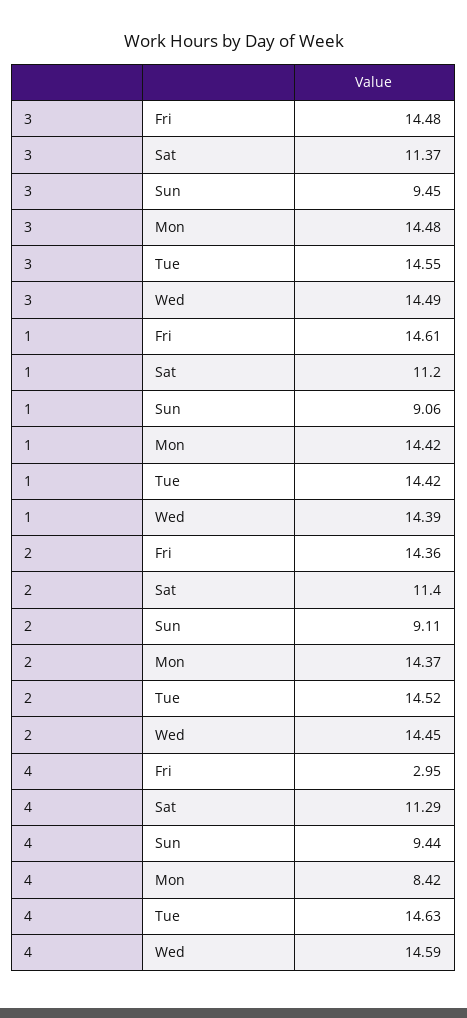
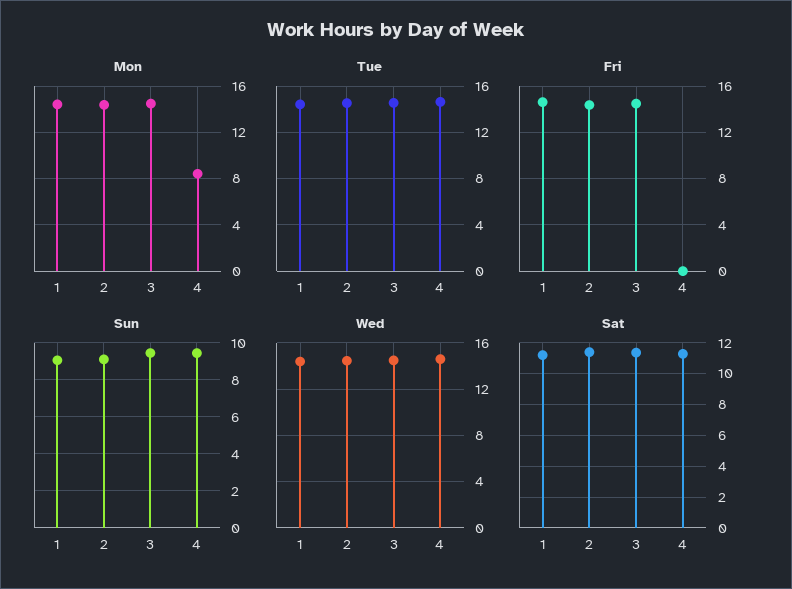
Fri, 4: 2.95 -> 0

